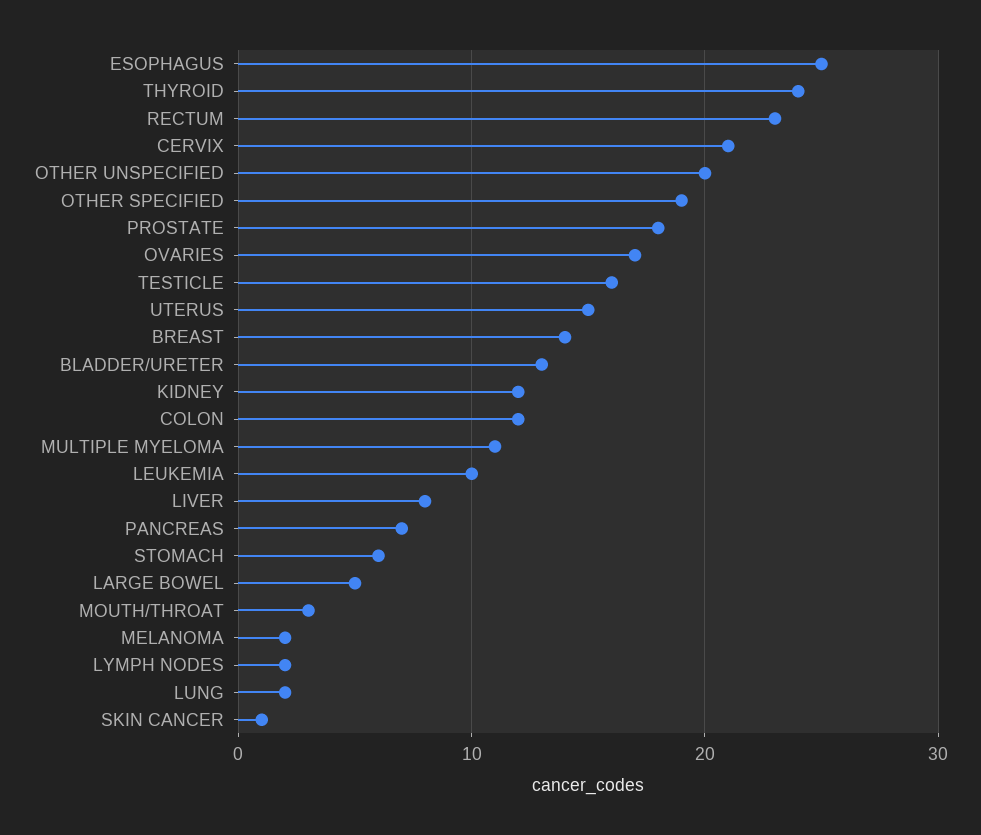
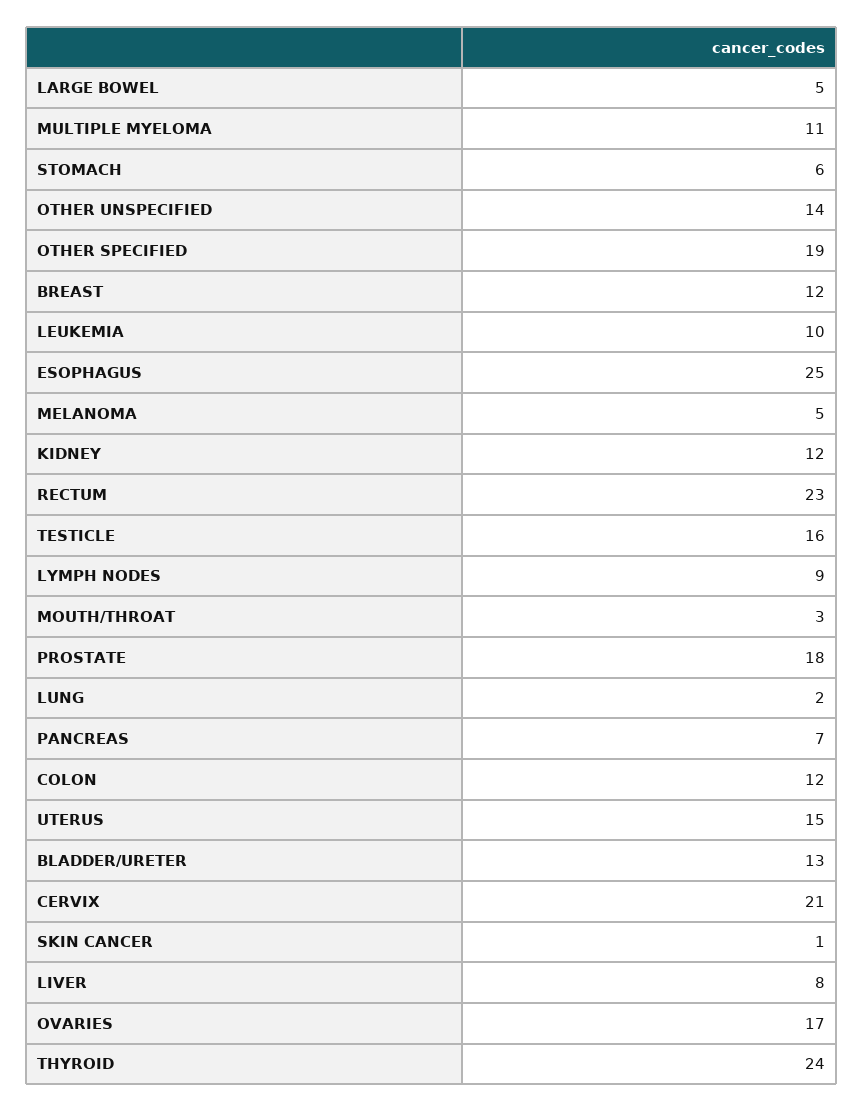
OTHER UNSPECIFIED: 20 -> 14
BREAST: 14 -> 12
MELANOMA: 2 -> 5
LYMPH NODES: 2 -> 9

